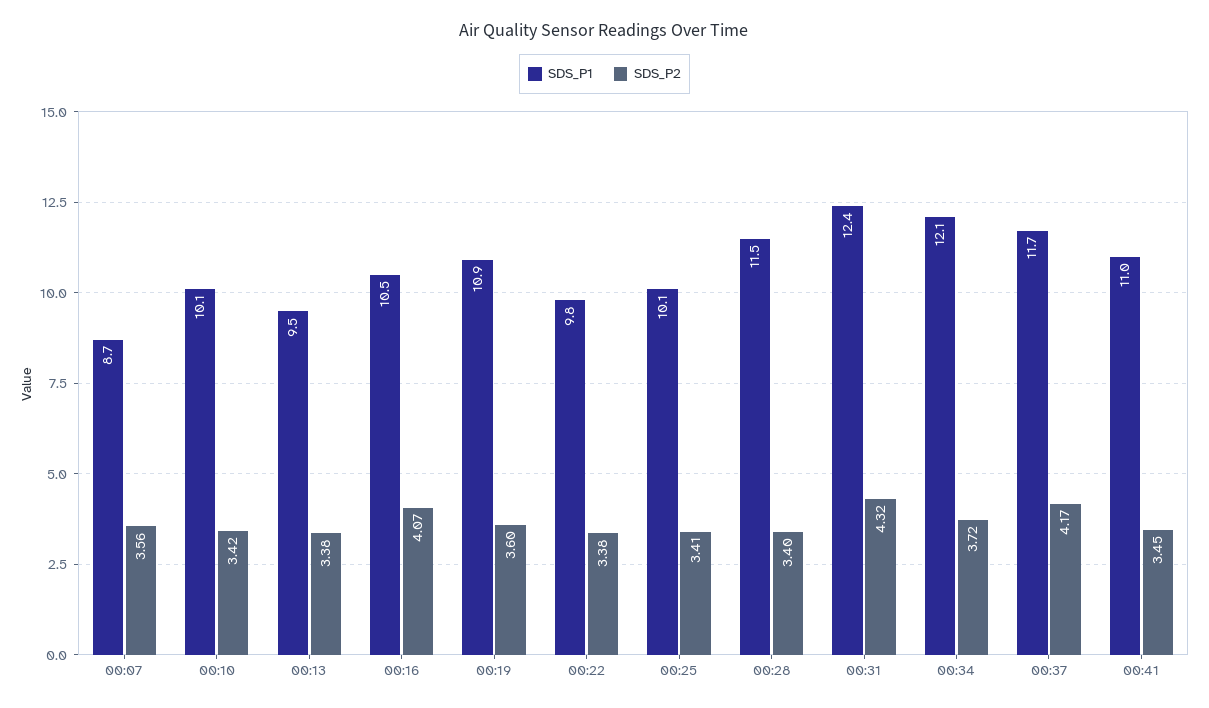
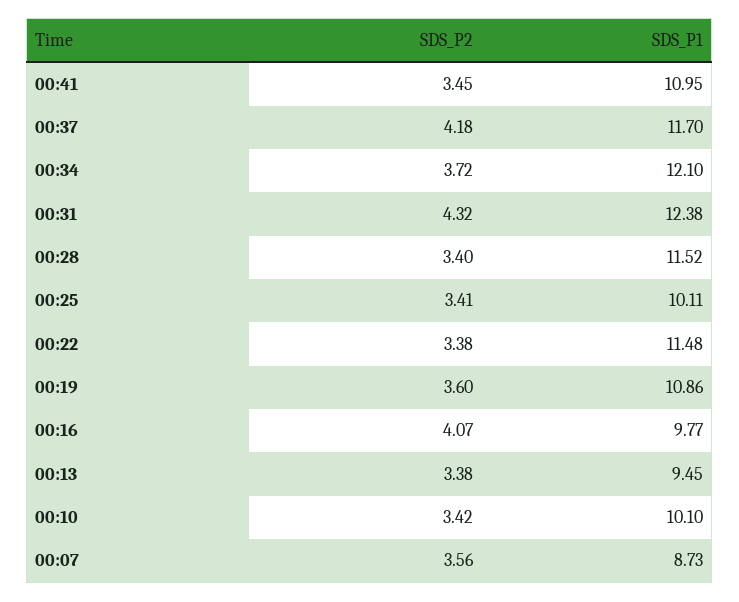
SDS_P1, 00:16: 10.5 -> 9.77
SDS_P1, 00:22: 9.8 -> 11.48
SDS_P2, 00:37: 4.17 -> 4.18

